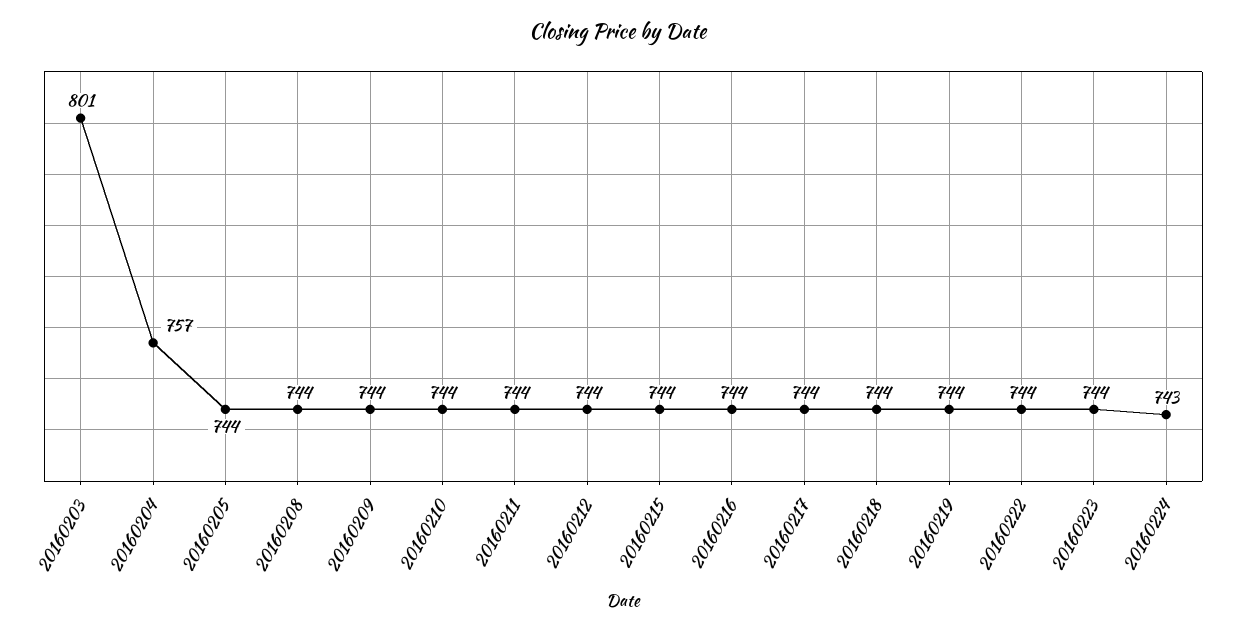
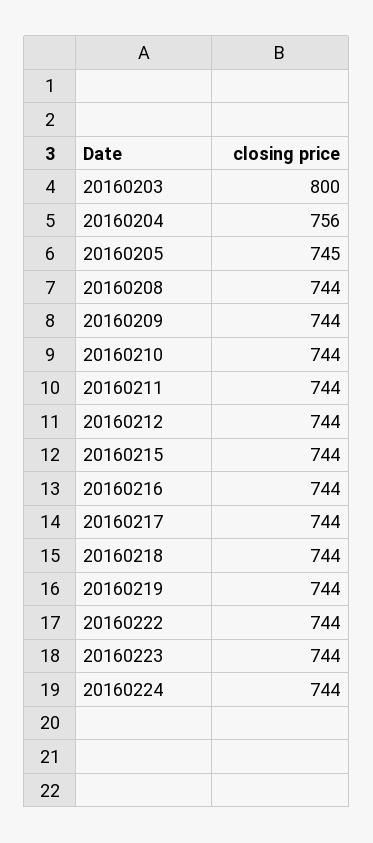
20160203: 801 -> 800
20160204: 757 -> 756
20160205: 744 -> 745
20160224: 743 -> 744

